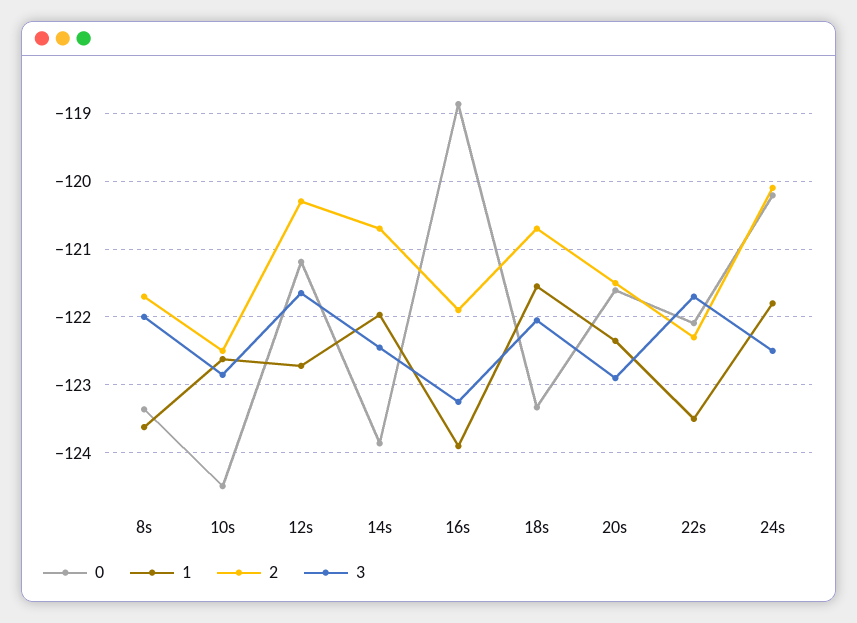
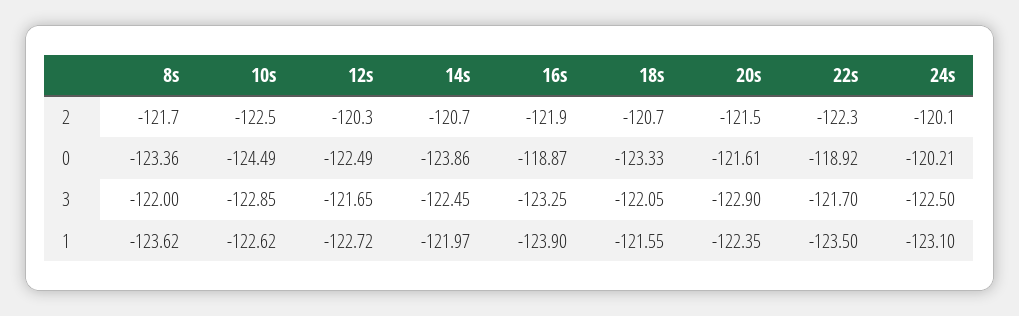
0, 12s: -121.2 -> -122.49
0, 22s: -122.1 -> -118.92
1, 24s: -121.8 -> -123.1

